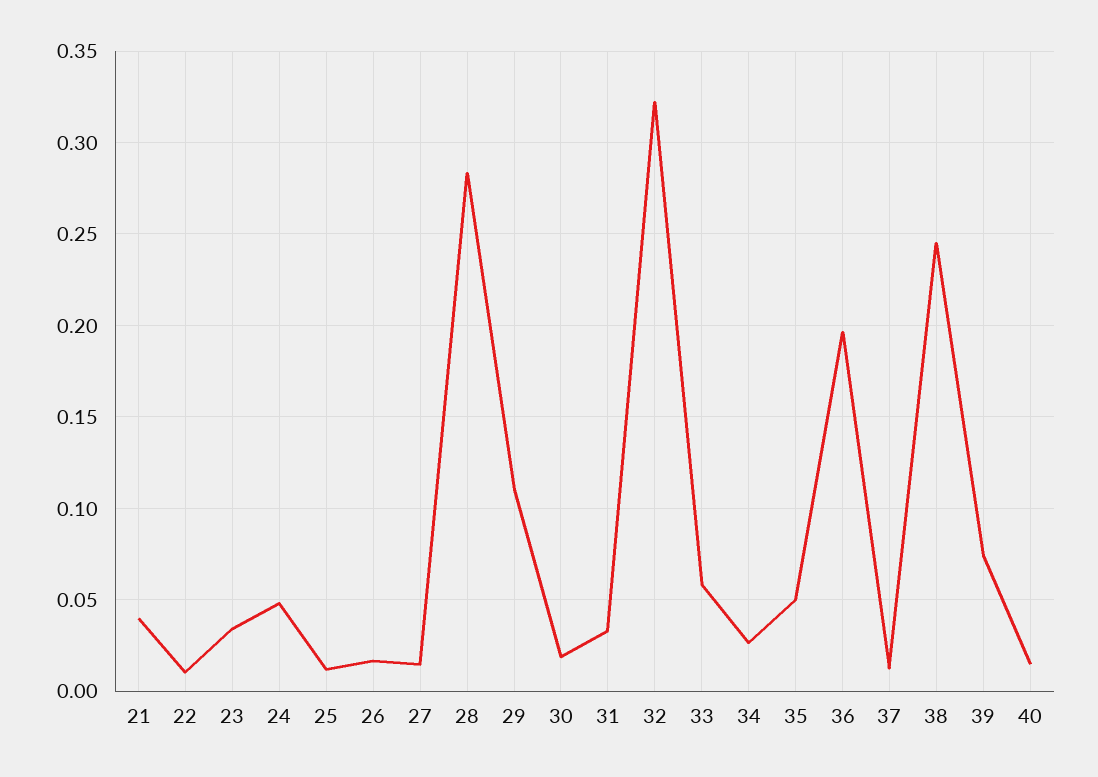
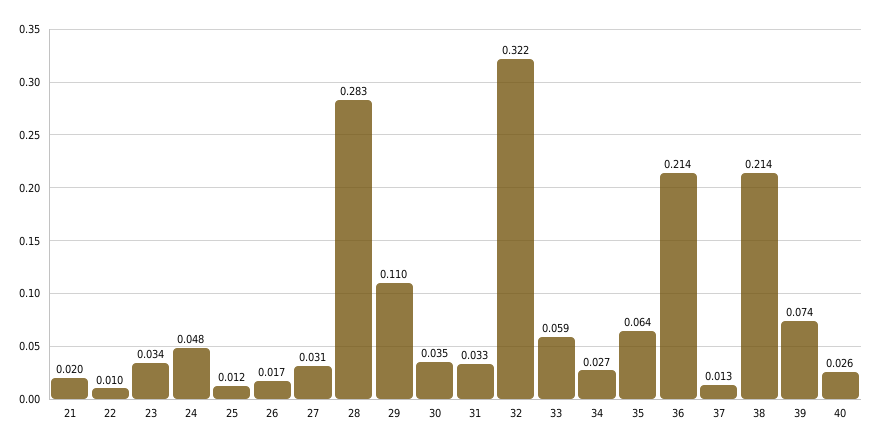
21: 0.04 -> 0.02
27: 0.015 -> 0.031
30: 0.02 -> 0.035
35: 0.05 -> 0.064
36: 0.195 -> 0.214
38: 0.245 -> 0.214
40: 0.015 -> 0.026

